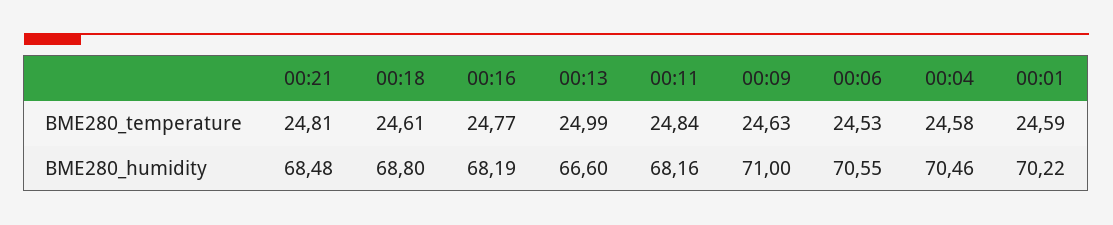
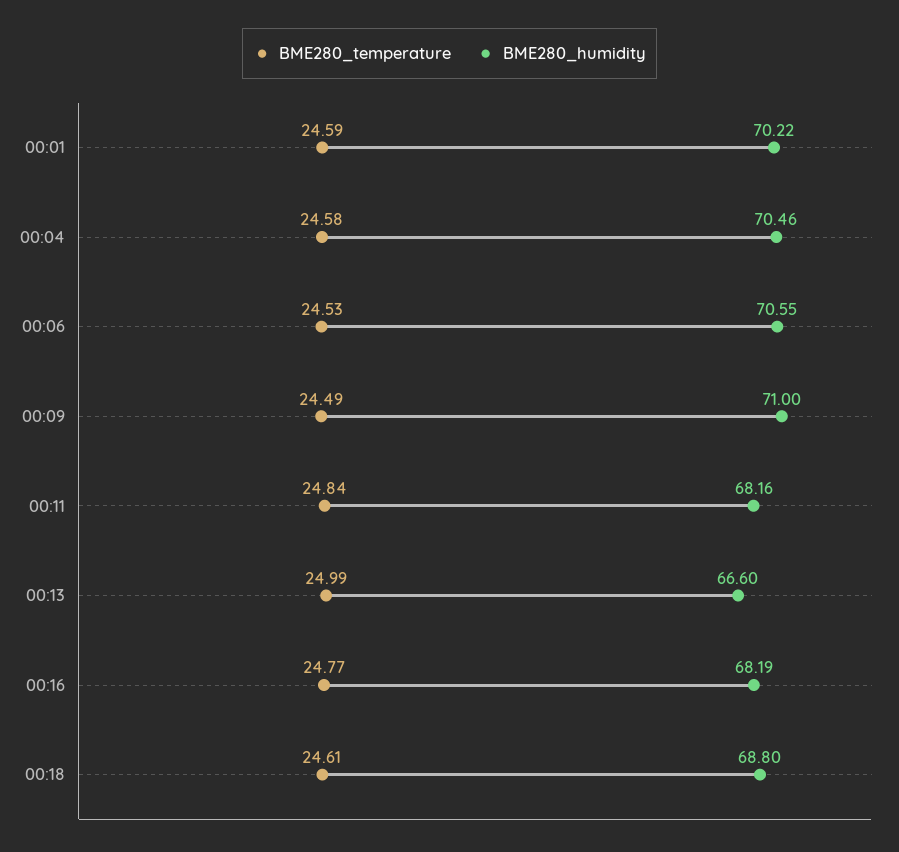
BME280_temperature, 00:21: 24.81 -> none
BME280_temperature, 00:09: 24.63 -> 24.49
BME280_humidity, 00:21: 68.48 -> none

